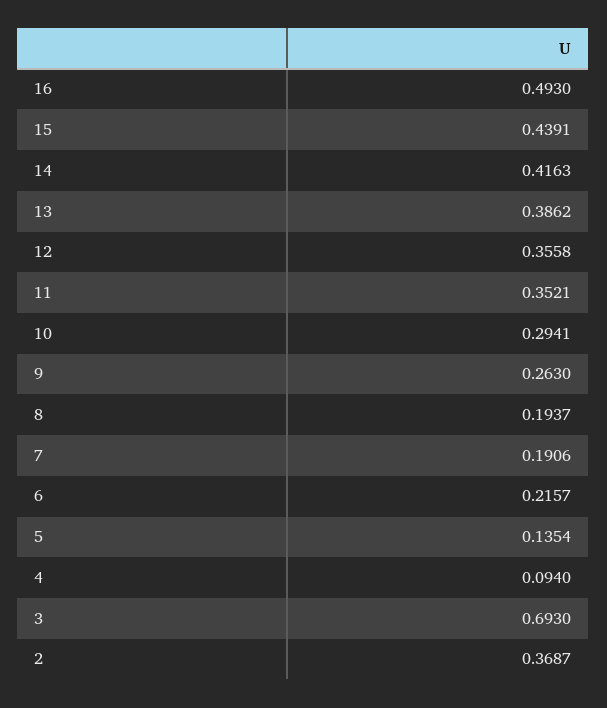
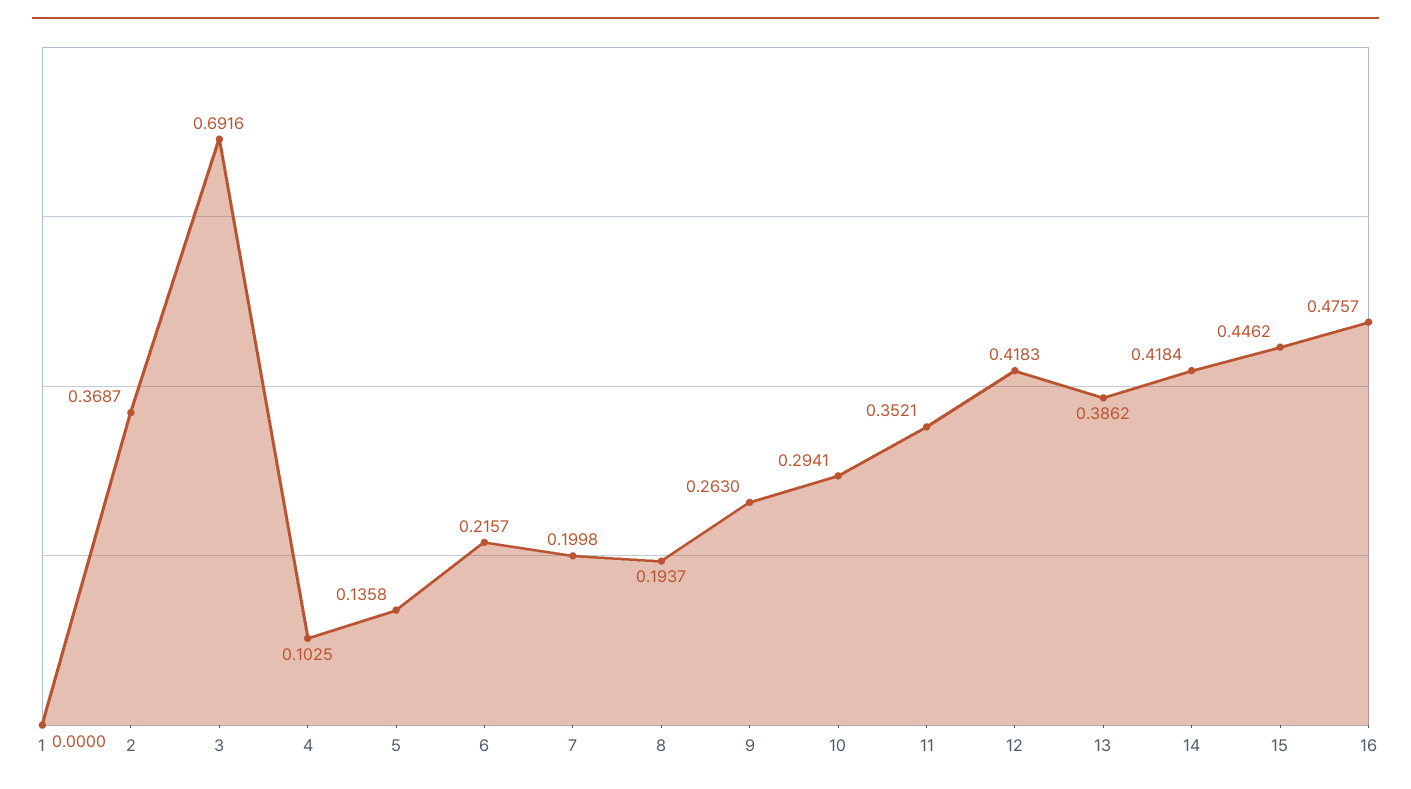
16: 0.493 -> 0.4757
15: 0.4391 -> 0.4462
14: 0.4163 -> 0.4184
12: 0.3558 -> 0.4183
7: 0.1906 -> 0.1998
5: 0.1354 -> 0.1358
4: 0.094 -> 0.1025
3: 0.693 -> 0.6916
1: none -> 0

